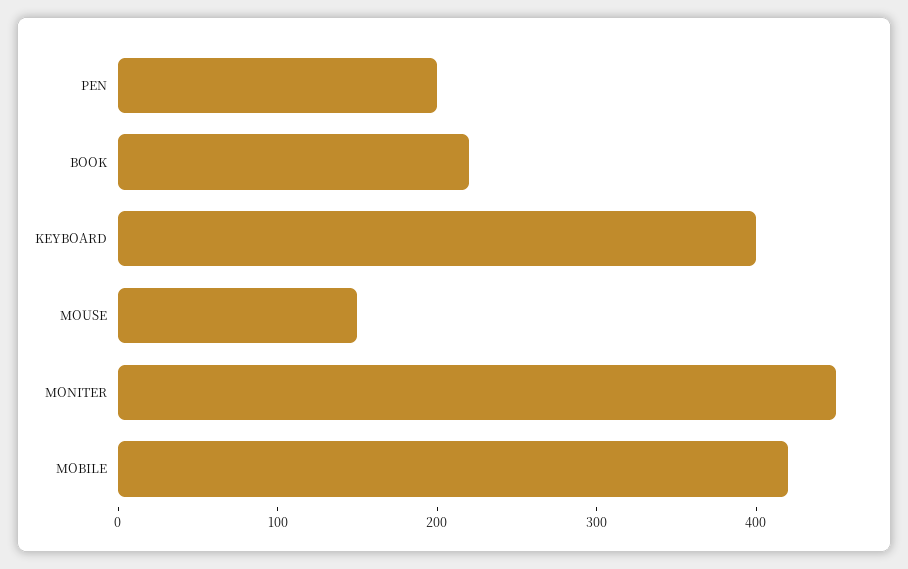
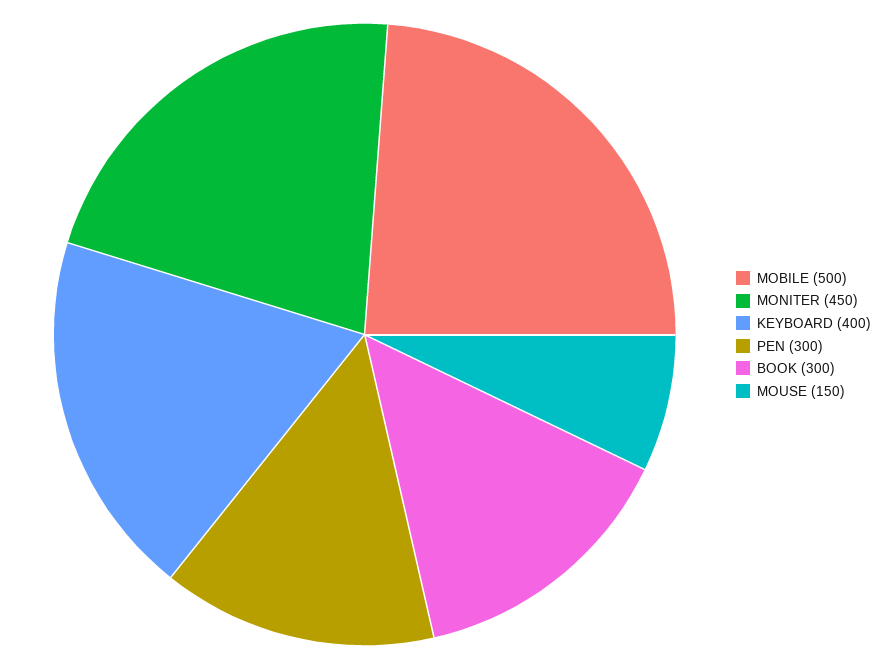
PEN: 200 -> 300
BOOK: 220 -> 300
MOBILE: 420 -> 500

